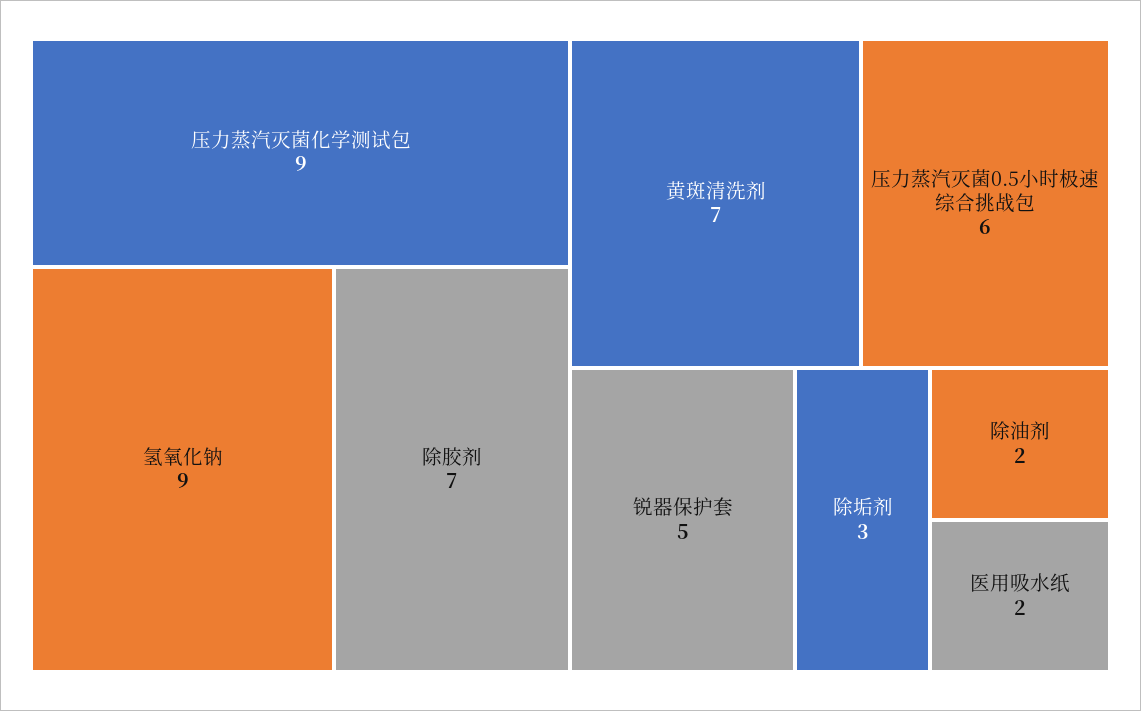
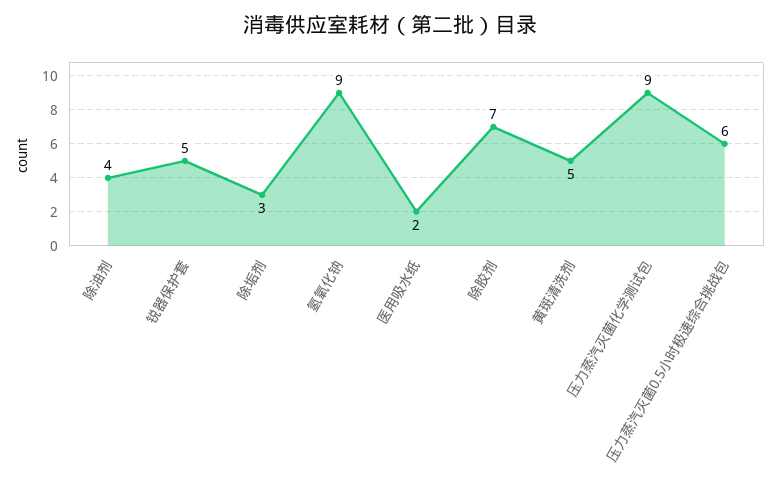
黄斑清洗剂: 7 -> 5
除油剂: 2 -> 4

